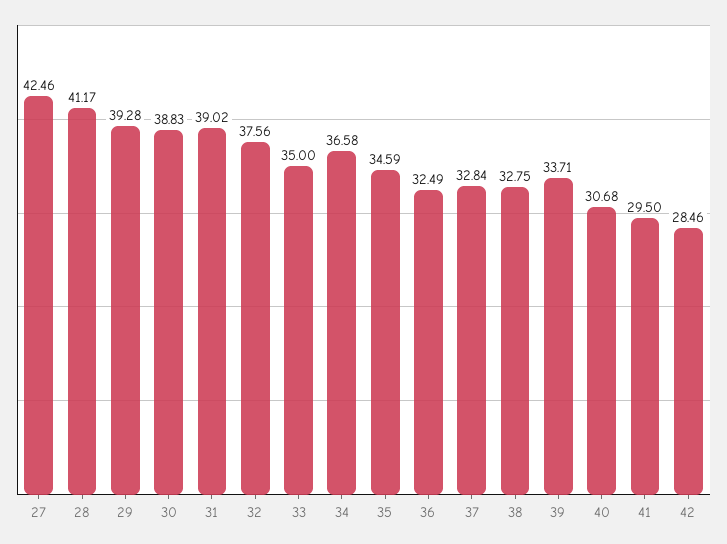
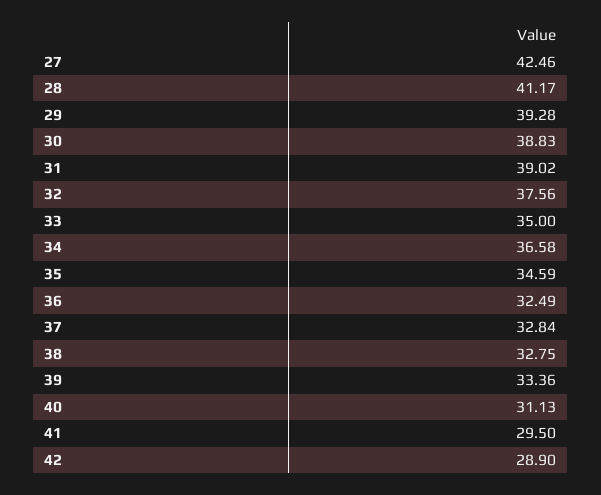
39: 33.71 -> 33.36
40: 30.68 -> 31.13
42: 28.46 -> 28.9

